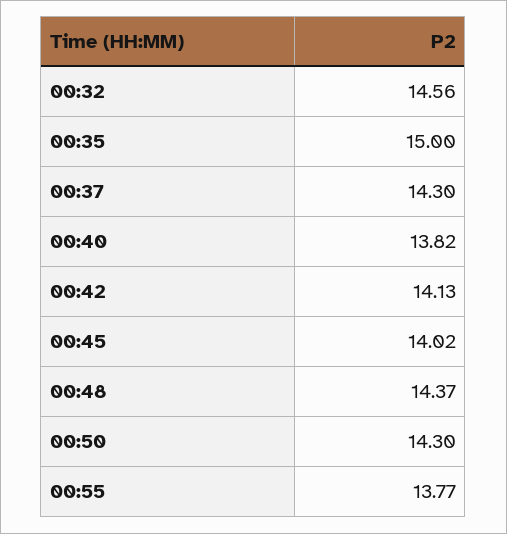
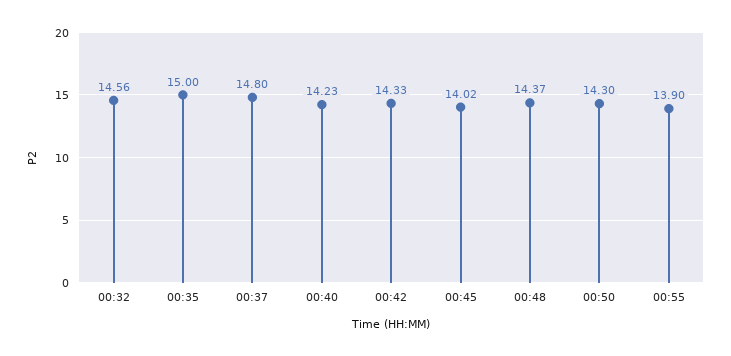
00:37: 14.3 -> 14.8
00:40: 13.82 -> 14.23
00:42: 14.13 -> 14.33
00:55: 13.77 -> 13.9

